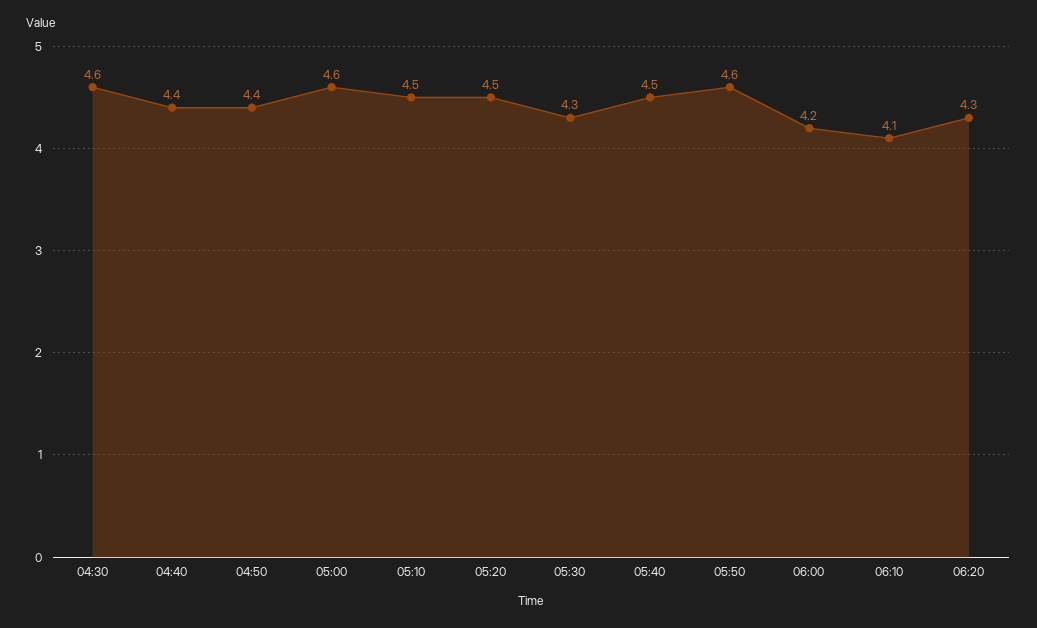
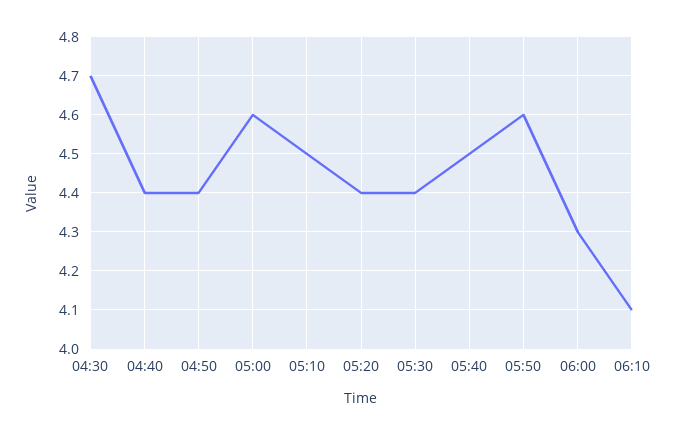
04:30: 4.6 -> 4.7
05:20: 4.5 -> 4.4
05:30: 4.3 -> 4.4
06:00: 4.2 -> 4.3
06:20: 4.3 -> none

